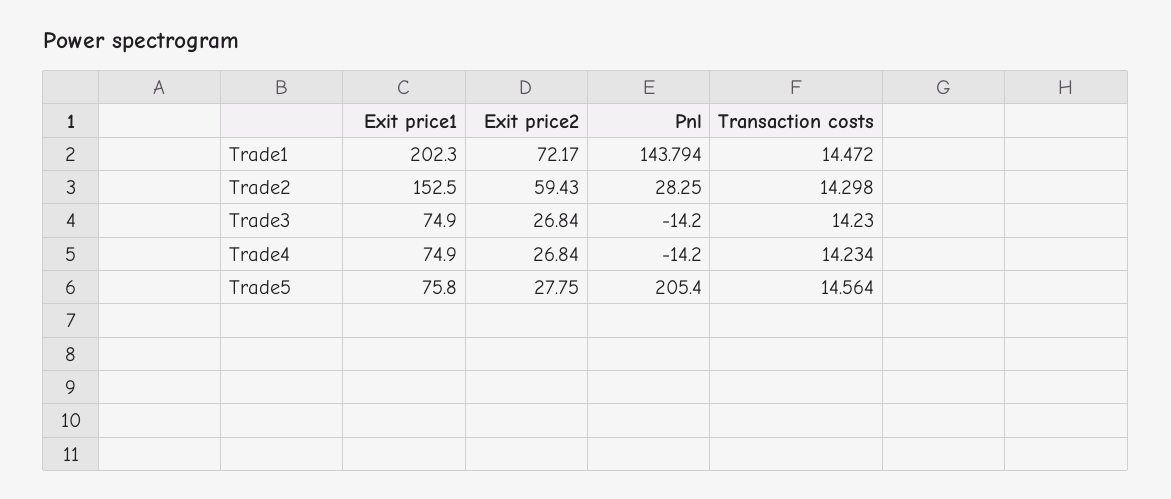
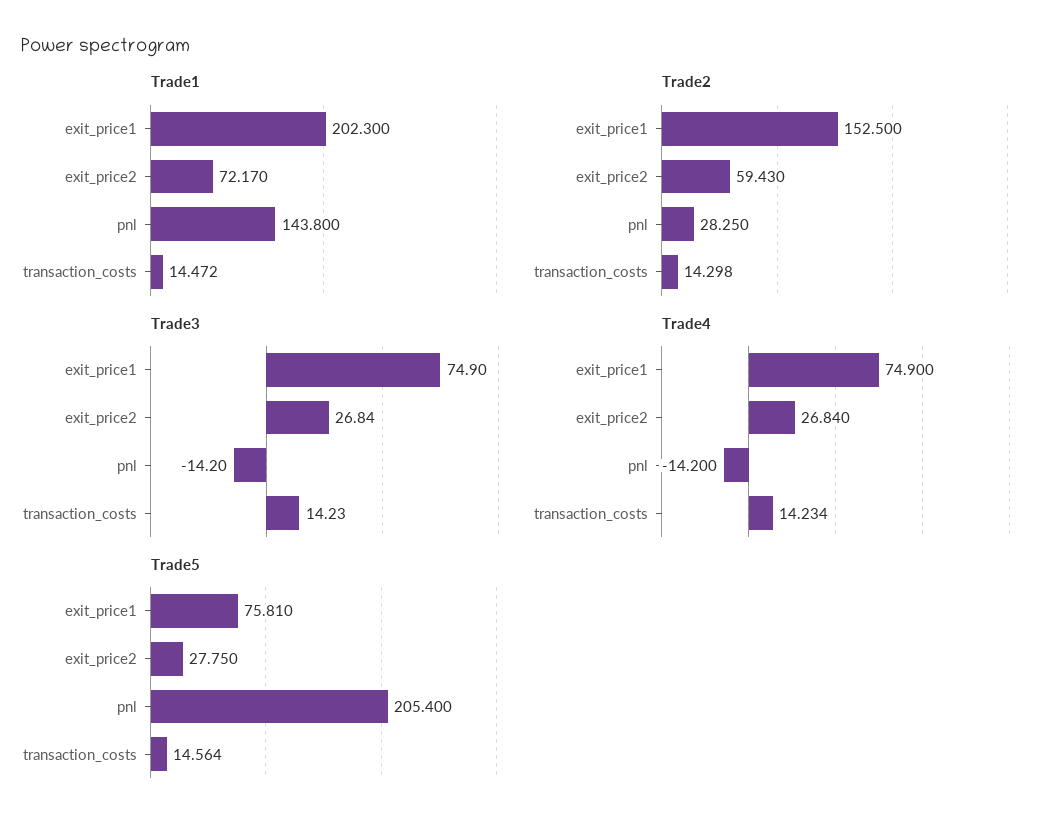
Trade1, Pnl: 143.794 -> 143.8
Trade5, Exit price1: 75.8 -> 75.81

